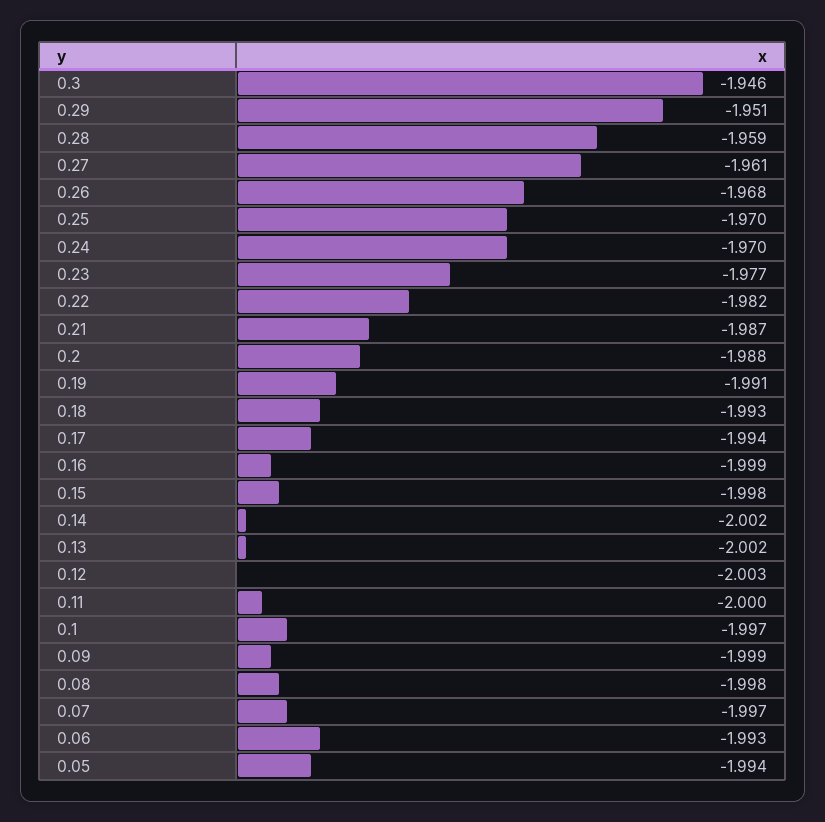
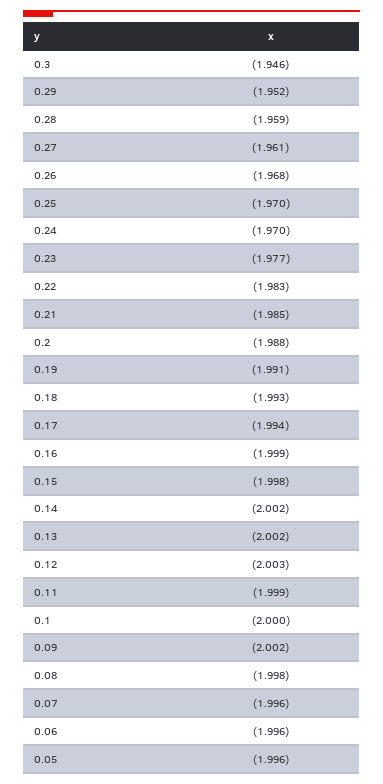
0.29: -1.951 -> -1.952
0.22: -1.982 -> -1.983
0.21: -1.987 -> -1.985
0.11: -2 -> -1.999
0.1: -1.997 -> -2
0.09: -1.999 -> -2.002
0.07: -1.997 -> -1.996
0.06: -1.993 -> -1.996
0.05: -1.994 -> -1.996

